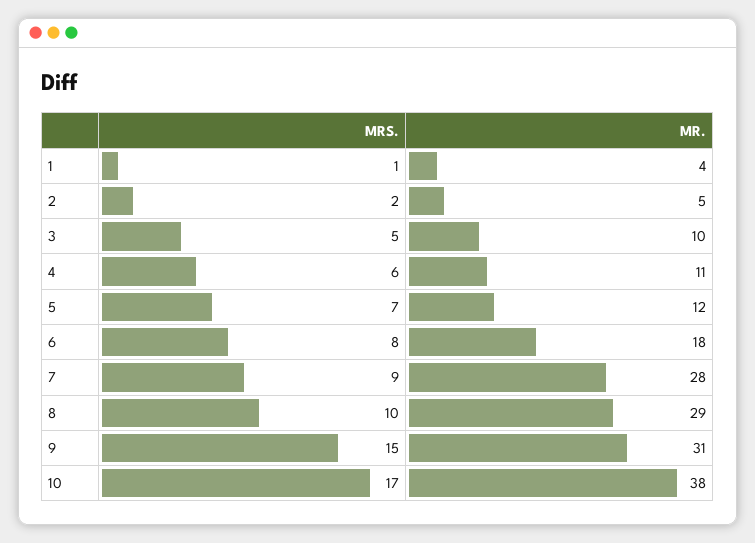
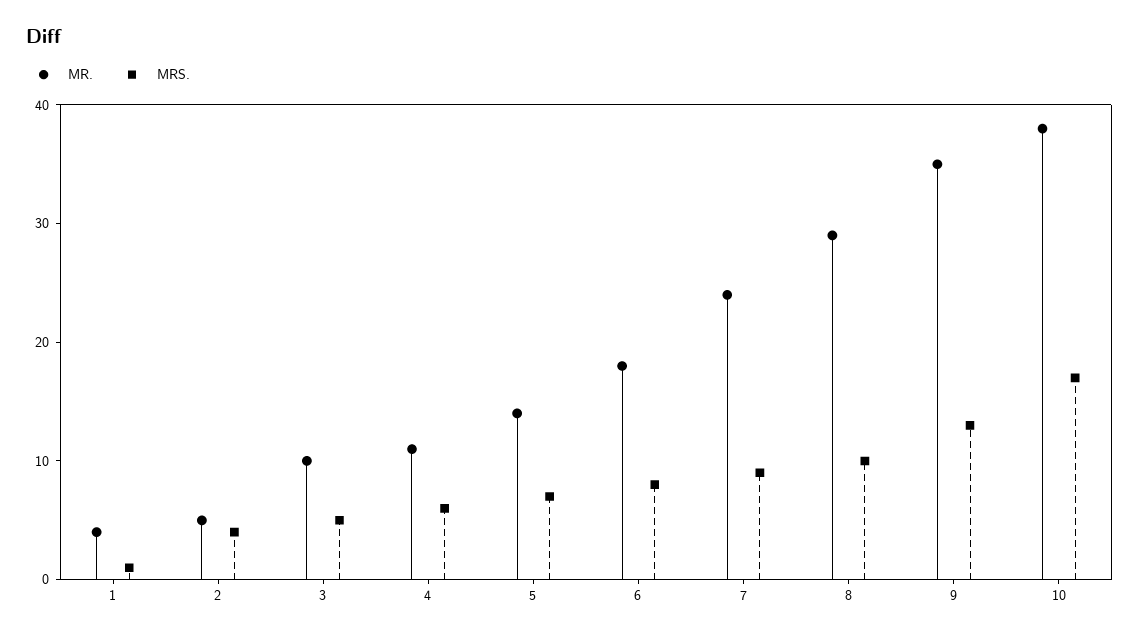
MRS., 2: 2 -> 4
MR., 5: 12 -> 14
MR., 7: 28 -> 24
MRS., 9: 15 -> 13
MR., 9: 31 -> 35

